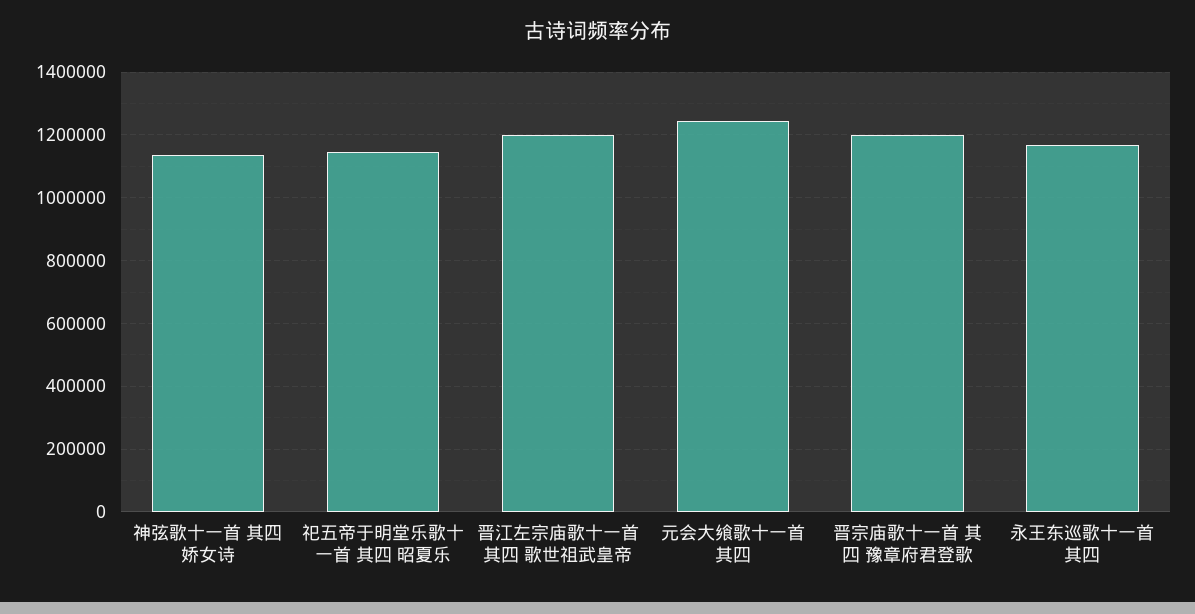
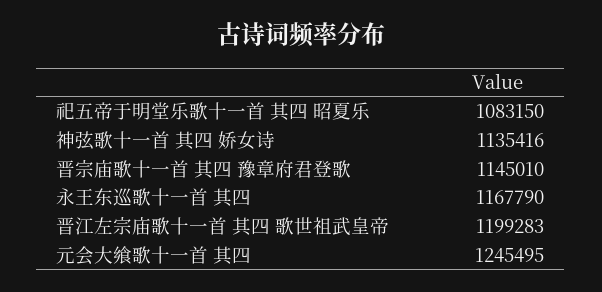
祀五帝于明堂乐歌十一首 其四 昭夏乐: 1140000 -> 1083150
晋宗庙歌十一首 其四 豫章府君登歌: 1200000 -> 1145010

